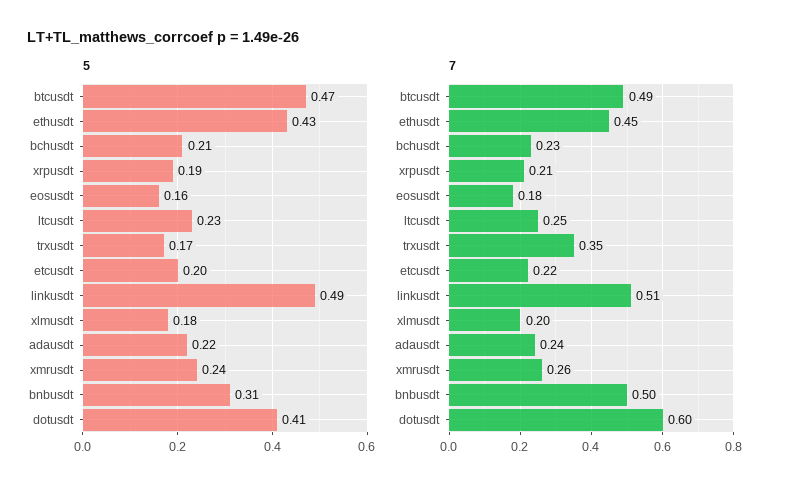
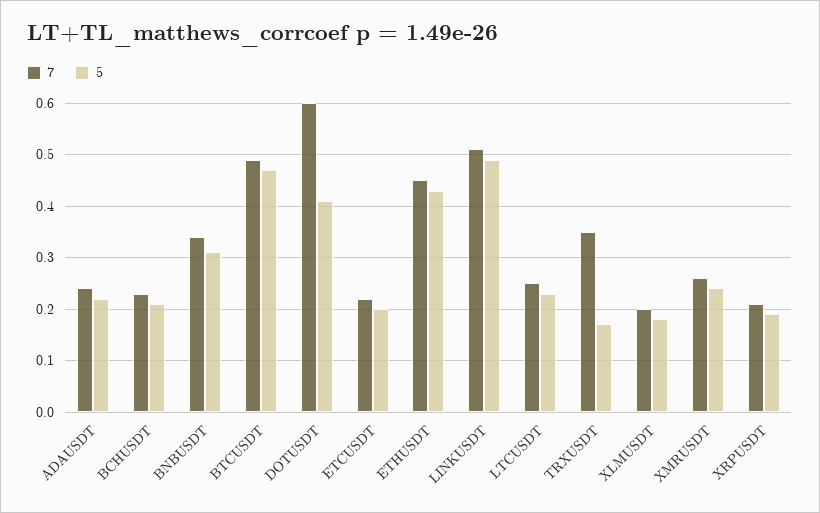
5, eosusdt: 0.16 -> none
7, eosusdt: 0.18 -> none
7, bnbusdt: 0.5 -> 0.35

